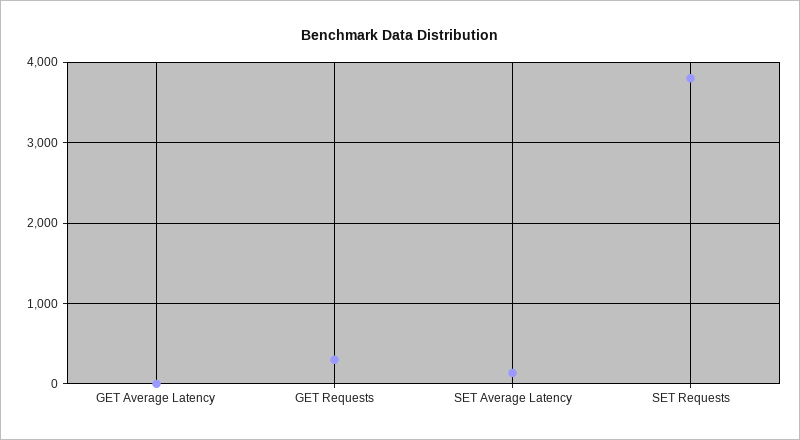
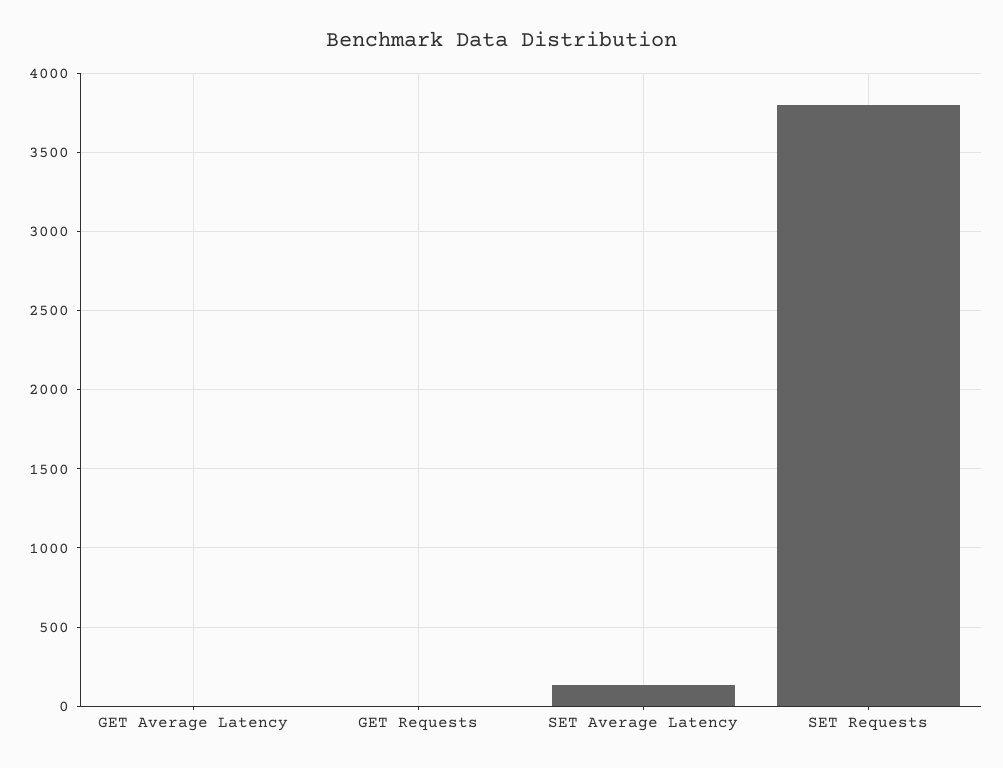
GET Requests: 300 -> 0

